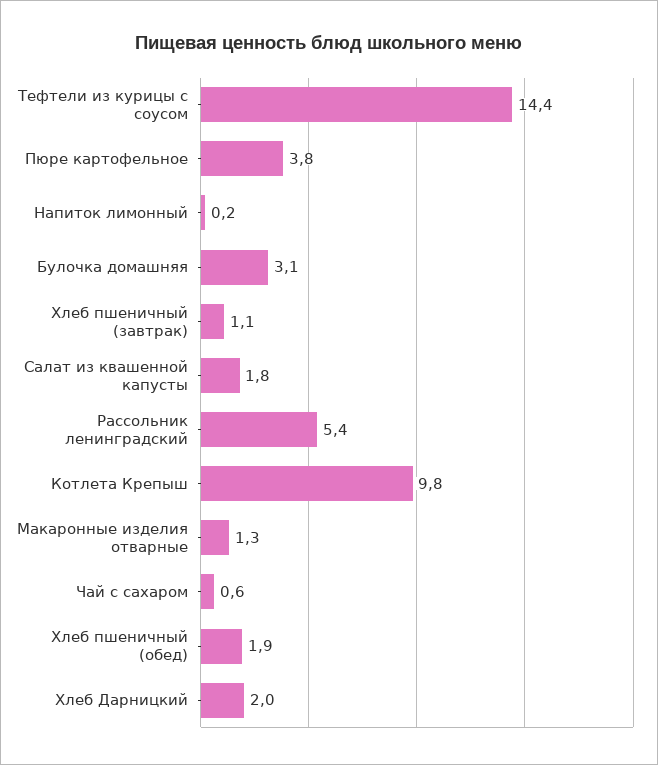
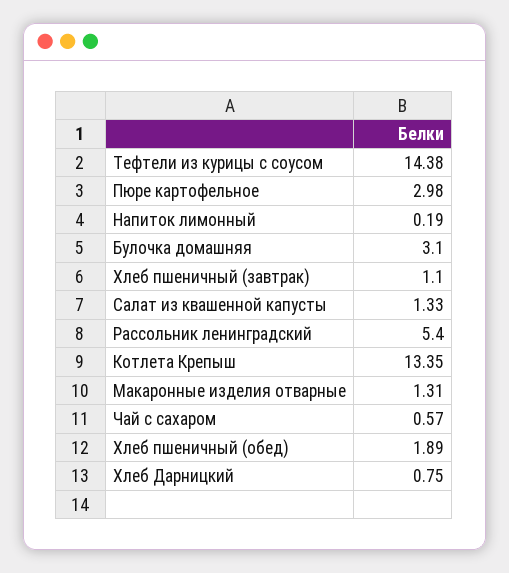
Пюре картофельное: 3.8 -> 2.98
Салат из квашенной капусты: 1.8 -> 1.33
Котлета Крепыш: 9.8 -> 13.35
Хлеб Дарницкий: 2 -> 0.75

